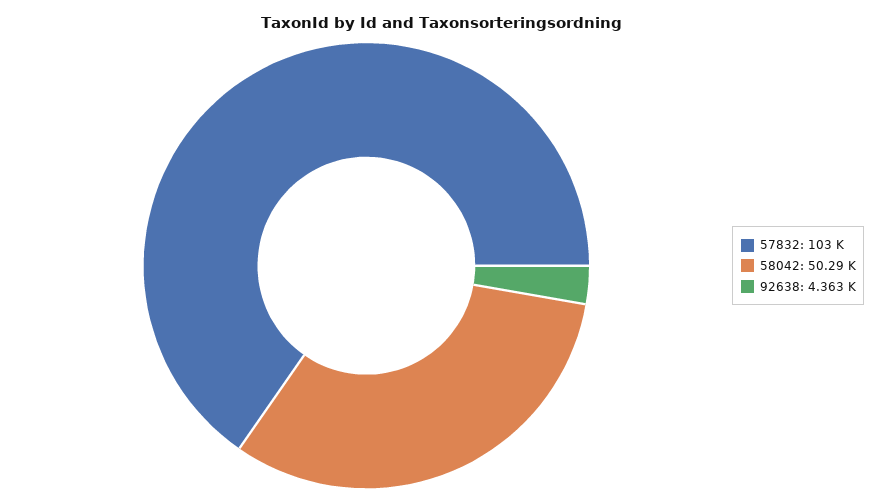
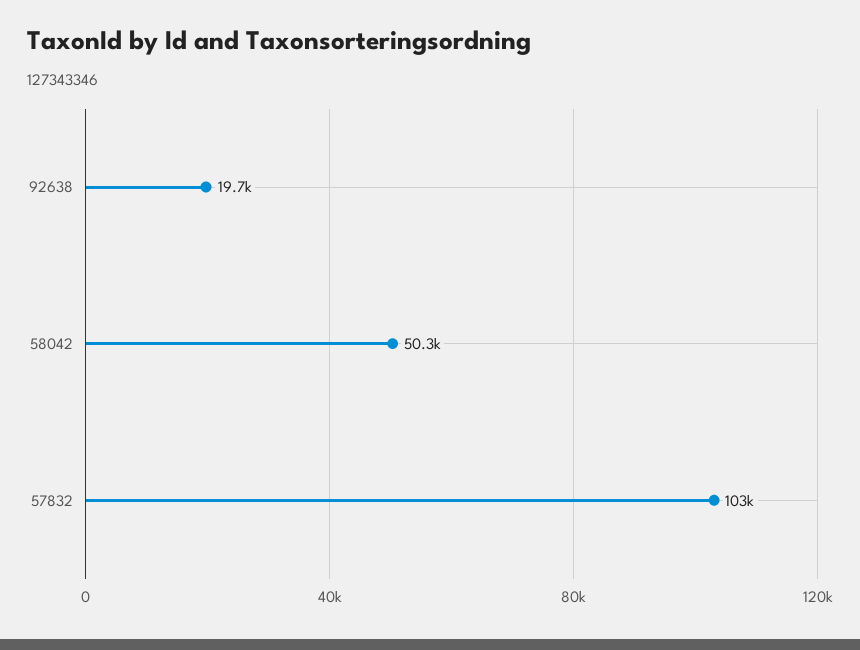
92638: 4363 -> 19700

